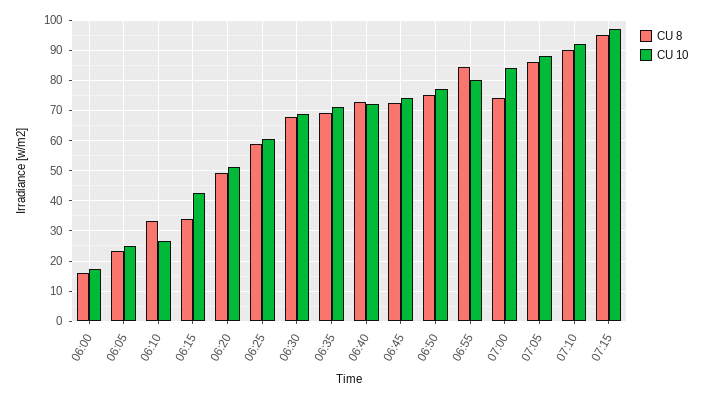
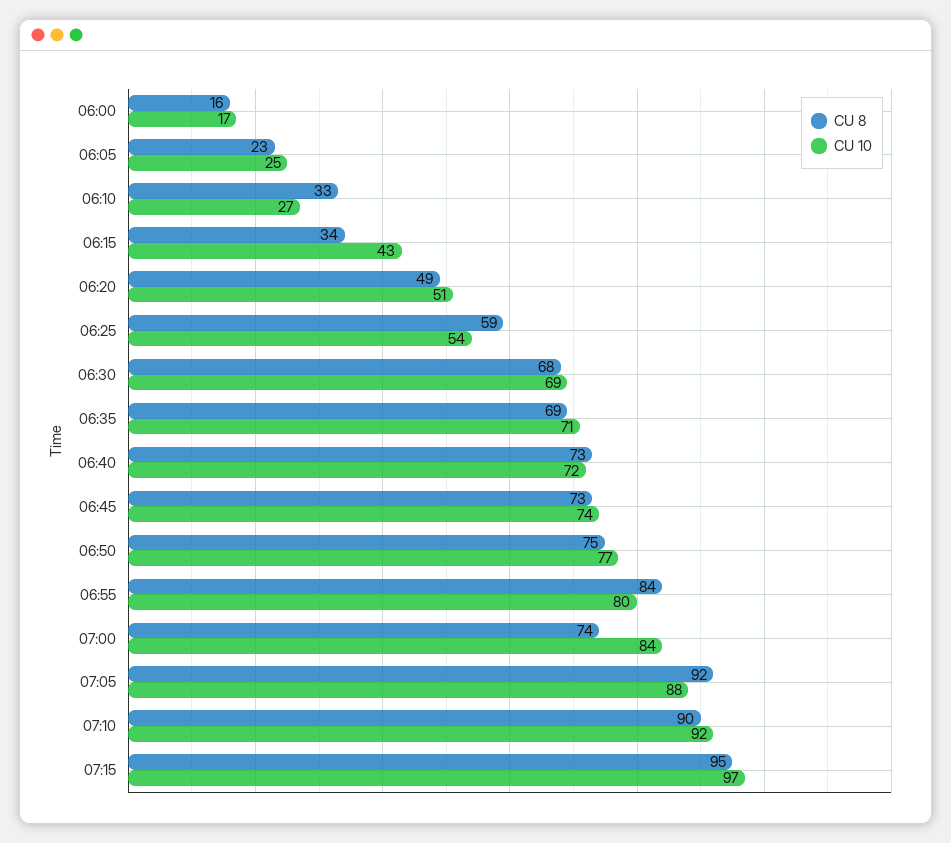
CU 10, 06:25: 60 -> 54
CU 8, 07:05: 86 -> 92

